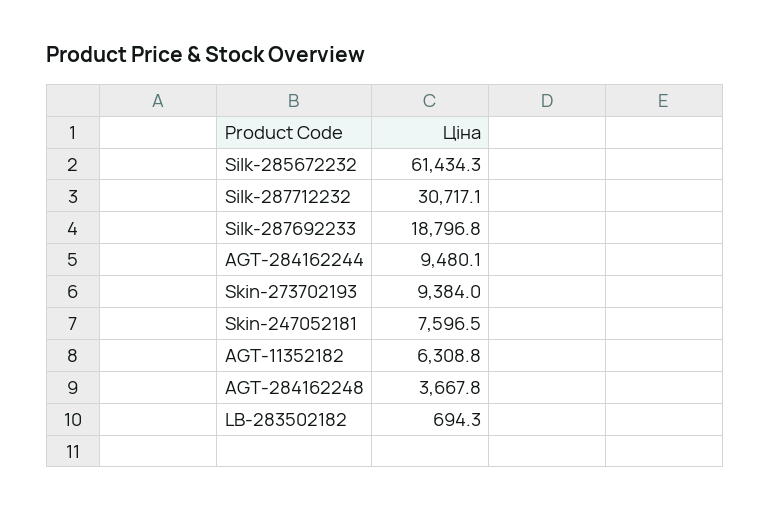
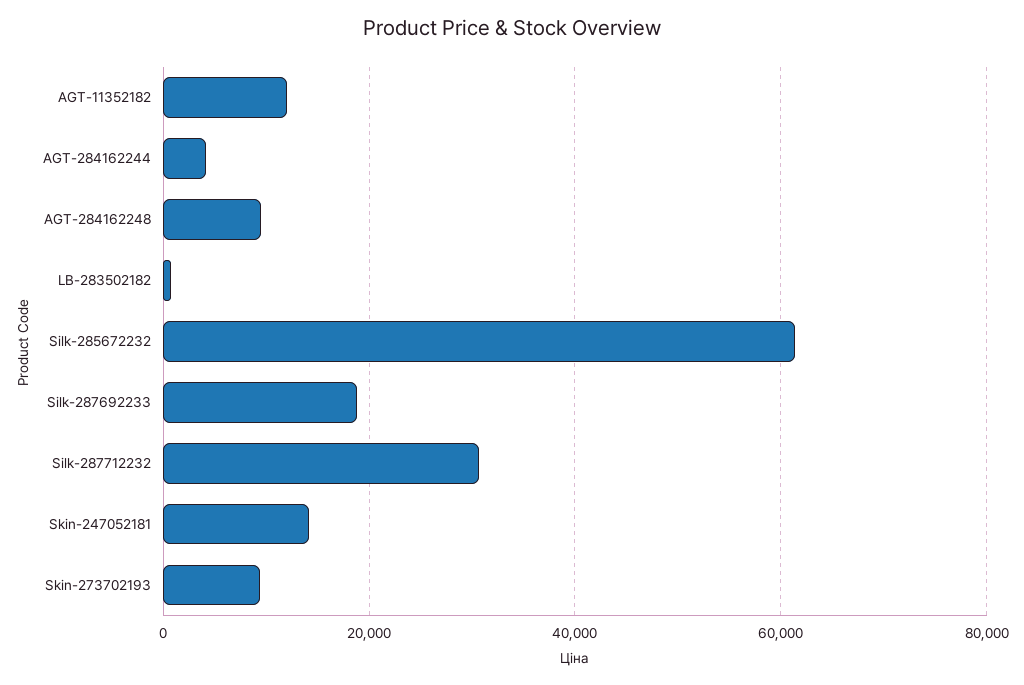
AGT-284162244: 9480.1 -> 4000
Skin-247052181: 7596.5 -> 14000
AGT-11352182: 6308.8 -> 12000
AGT-284162248: 3667.8 -> 10000

